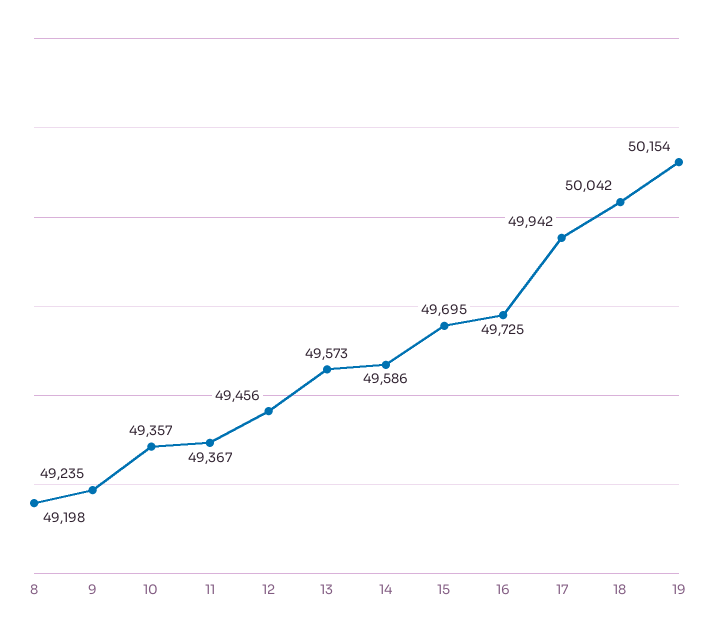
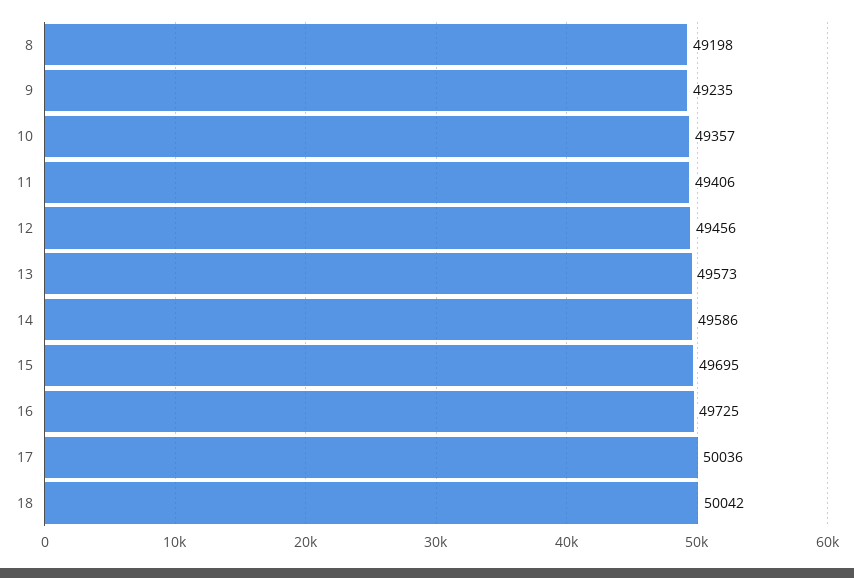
11: 49367 -> 49406
17: 49942 -> 50036
19: 50154 -> none

